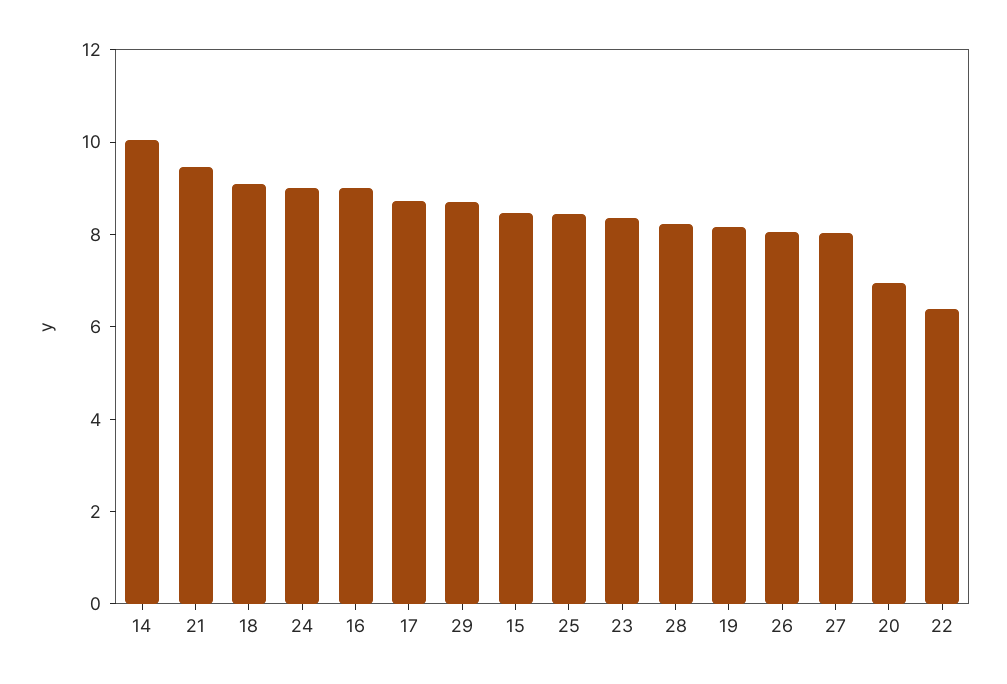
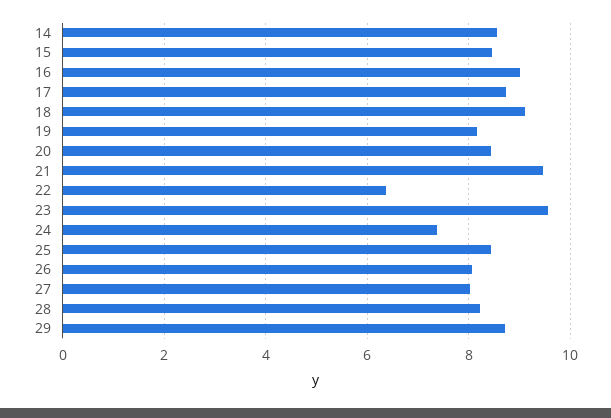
14: 10 -> 8.6
24: 9 -> 7.4
23: 8.5 -> 9.6
20: 7 -> 8.4

